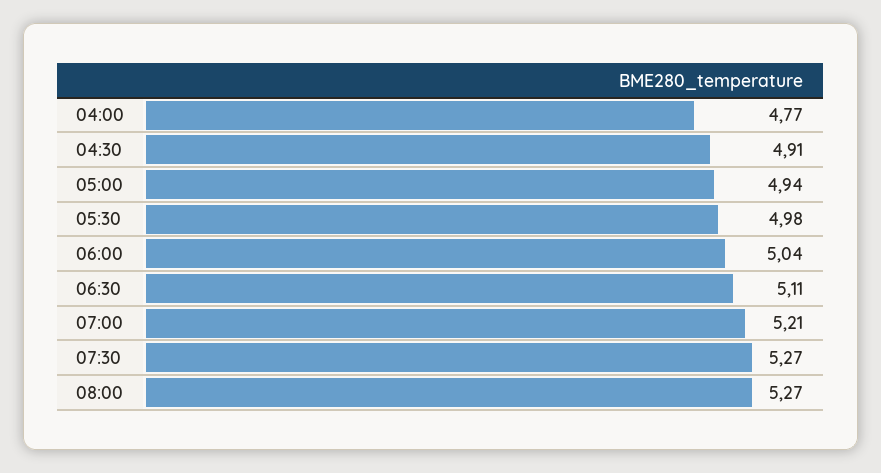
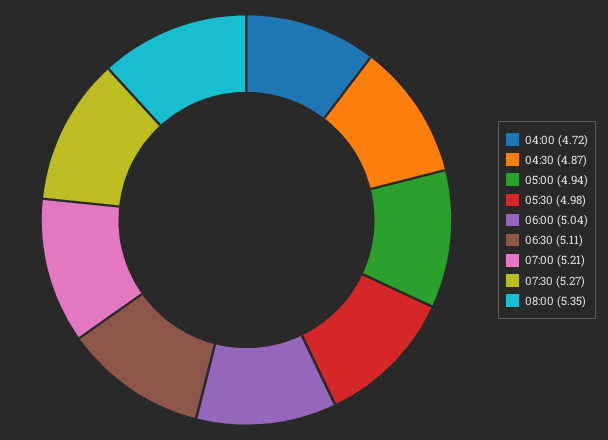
04:00: 4.77 -> 4.72
04:30: 4.91 -> 4.87
08:00: 5.27 -> 5.35

